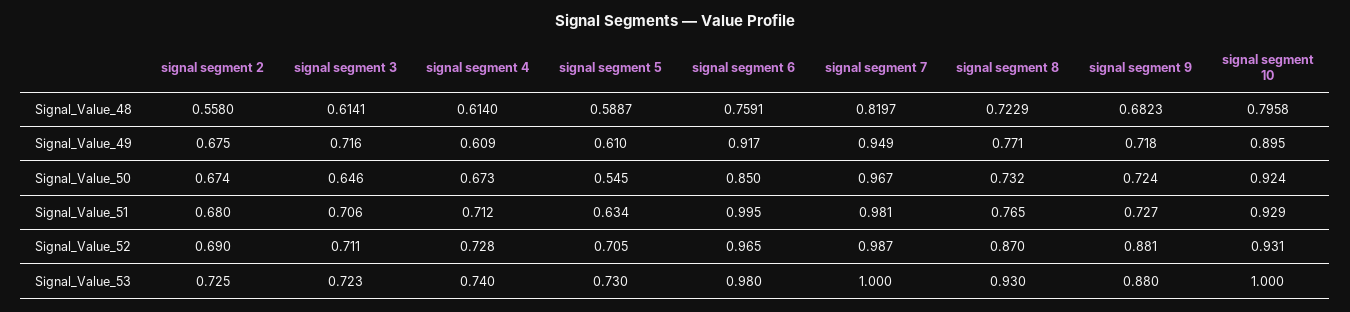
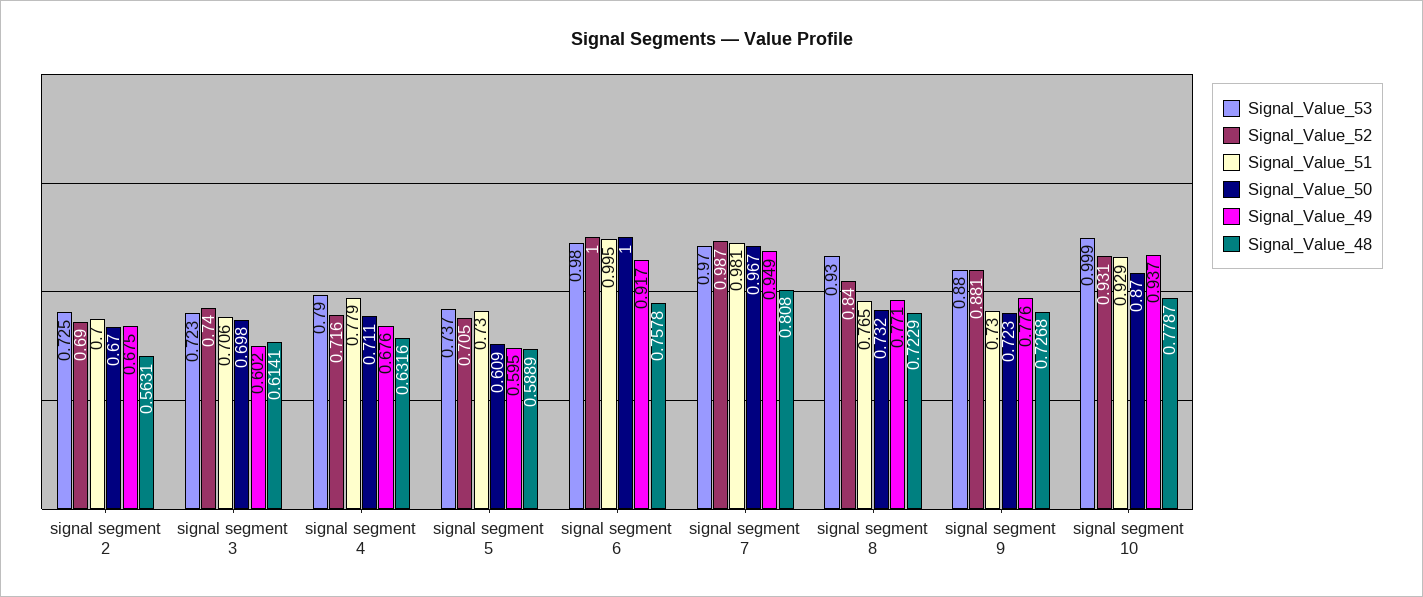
Signal_Value_48, signal segment 2: 0.558 -> 0.5631
Signal_Value_48, signal segment 4: 0.614 -> 0.6316
Signal_Value_48, signal segment 5: 0.5887 -> 0.5889
Signal_Value_48, signal segment 6: 0.7591 -> 0.7578
Signal_Value_48, signal segment 7: 0.8197 -> 0.808
Signal_Value_48, signal segment 9: 0.6823 -> 0.7268
Signal_Value_48, signal segment 10: 0.7958 -> 0.7787
Signal_Value_49, signal segment 3: 0.716 -> 0.602
Signal_Value_49, signal segment 4: 0.609 -> 0.676
Signal_Value_49, signal segment 5: 0.61 -> 0.595
Signal_Value_49, signal segment 9: 0.718 -> 0.776
Signal_Value_49, signal segment 10: 0.895 -> 0.937
Signal_Value_50, signal segment 2: 0.674 -> 0.67
Signal_Value_50, signal segment 3: 0.646 -> 0.698
Signal_Value_50, signal segment 4: 0.673 -> 0.711
Signal_Value_50, signal segment 5: 0.545 -> 0.609
Signal_Value_50, signal segment 6: 0.85 -> 1
Signal_Value_50, signal segment 9: 0.724 -> 0.723
Signal_Value_50, signal segment 10: 0.924 -> 0.87
Signal_Value_51, signal segment 2: 0.68 -> 0.7
Signal_Value_51, signal segment 4: 0.712 -> 0.779
Signal_Value_51, signal segment 5: 0.634 -> 0.73
Signal_Value_51, signal segment 9: 0.727 -> 0.73
Signal_Value_52, signal segment 3: 0.711 -> 0.74
Signal_Value_52, signal segment 4: 0.728 -> 0.716
Signal_Value_52, signal segment 6: 0.965 -> 1
Signal_Value_52, signal segment 8: 0.87 -> 0.84
Signal_Value_53, signal segment 4: 0.74 -> 0.79
Signal_Value_53, signal segment 5: 0.73 -> 0.737
Signal_Value_53, signal segment 7: 1 -> 0.97
Signal_Value_53, signal segment 10: 1 -> 0.999

